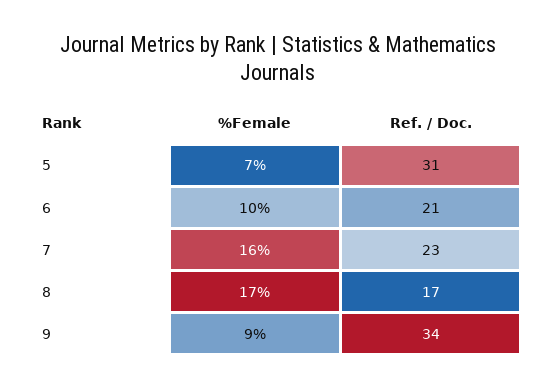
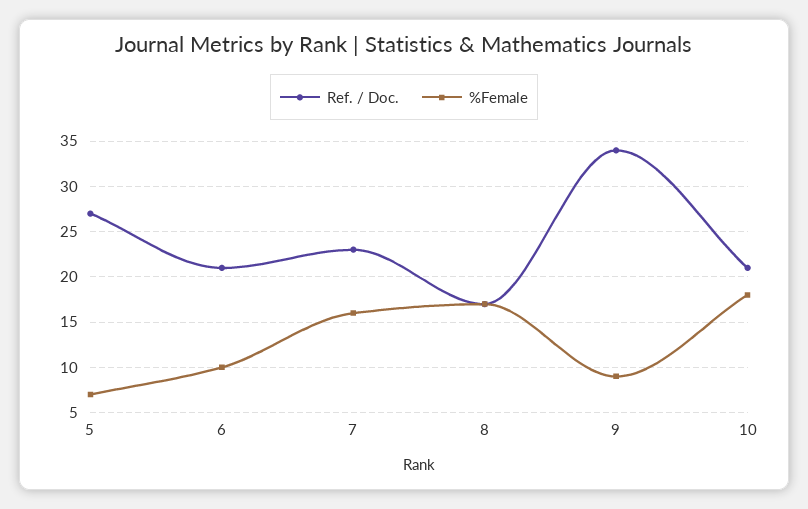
Ref. / Doc., 5: 31 -> 27
Ref. / Doc., 10: none -> 21
%Female, 10: none -> 18

